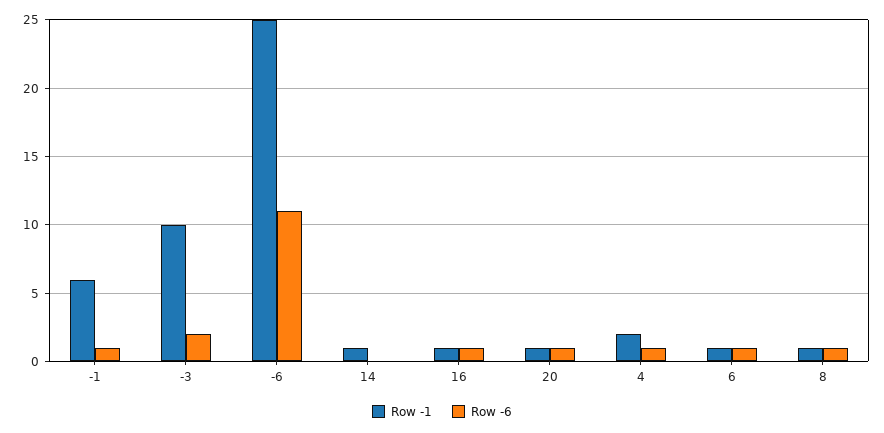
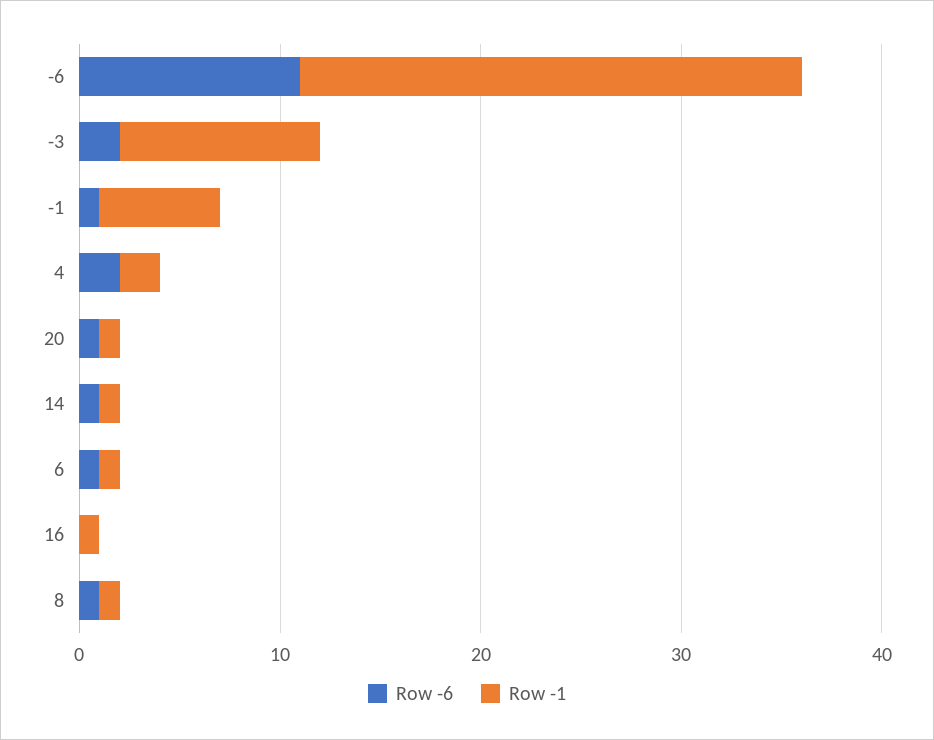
Row -6, 14: 0 -> 1
Row -6, 16: 1 -> 0
Row -6, 4: 1 -> 2

